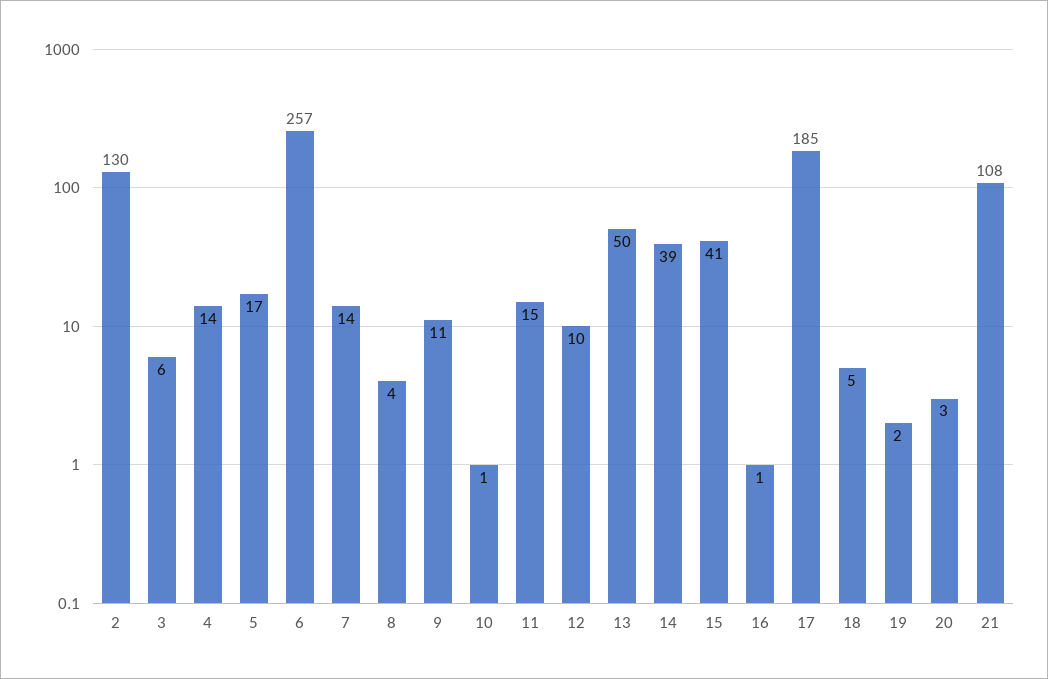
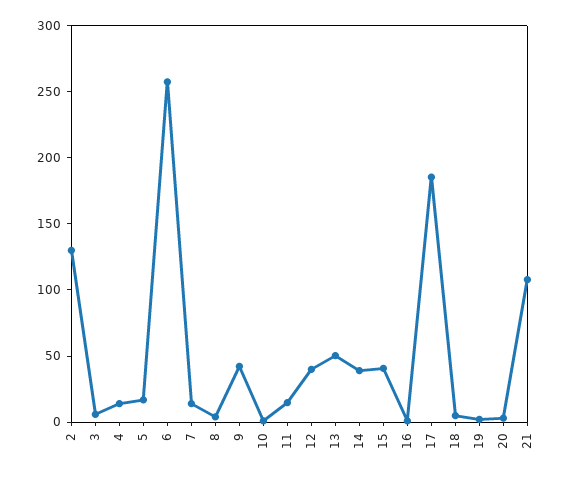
9: 11 -> 40
12: 10 -> 40

